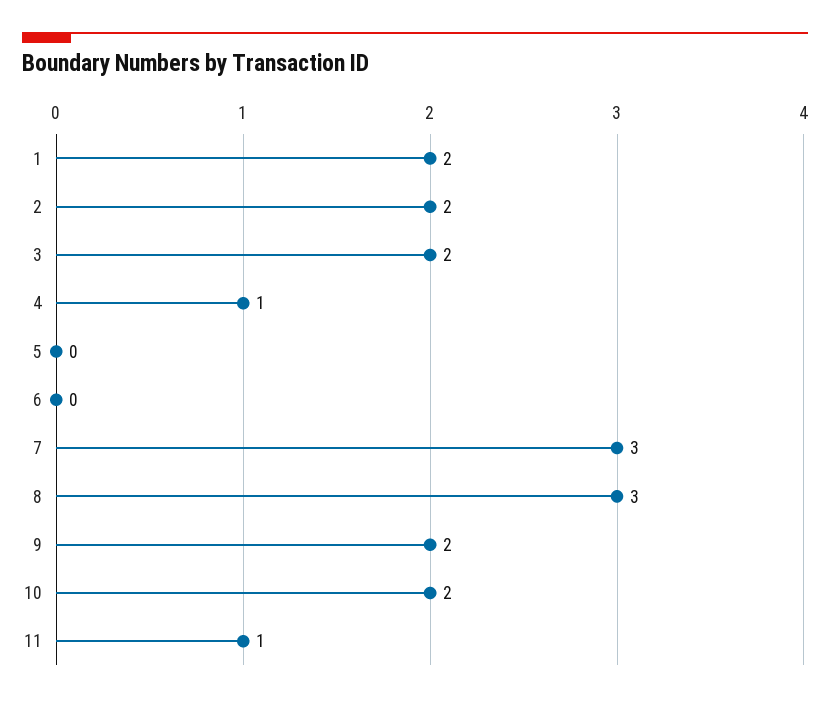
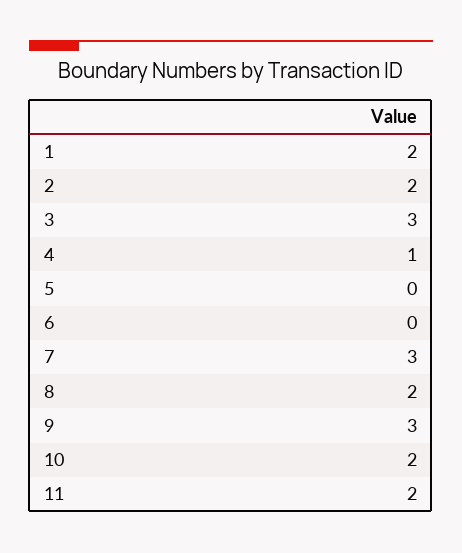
3: 2 -> 3
8: 3 -> 2
9: 2 -> 3
11: 1 -> 2

